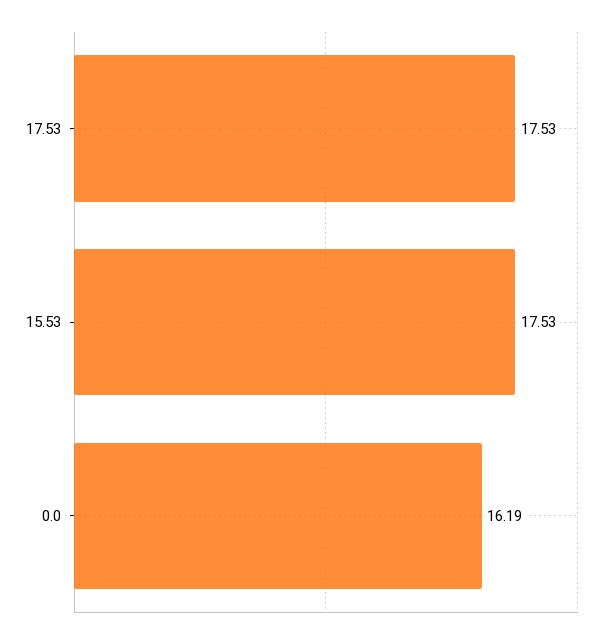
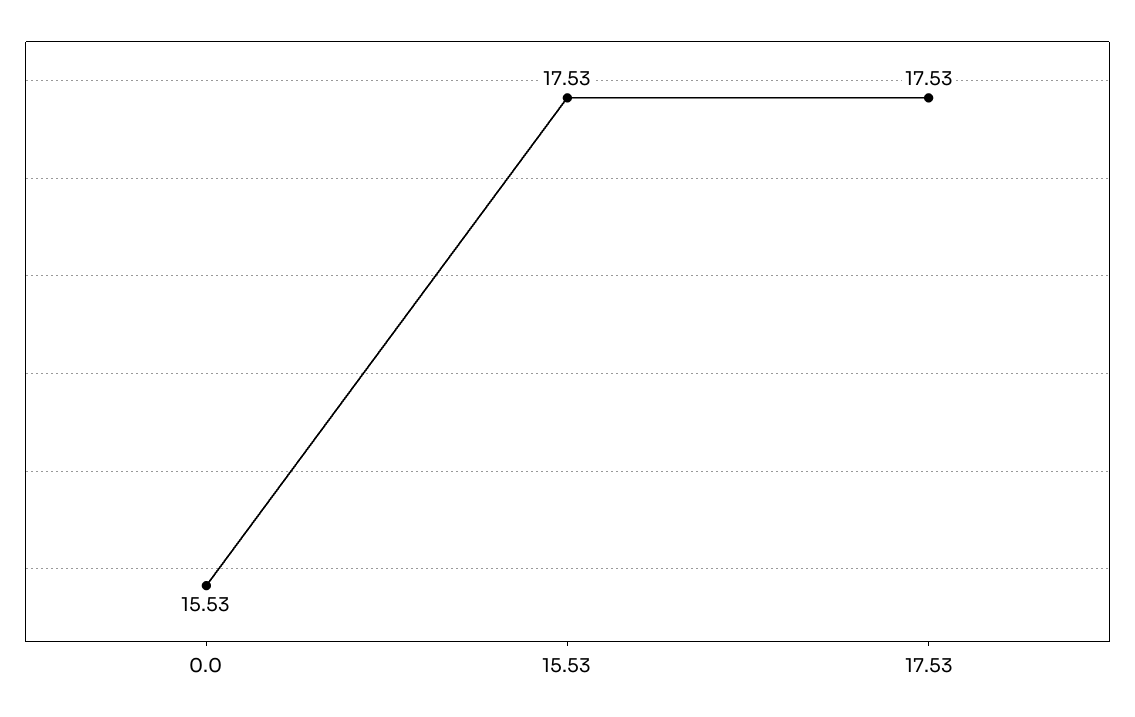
0.0: 16.19 -> 15.53

